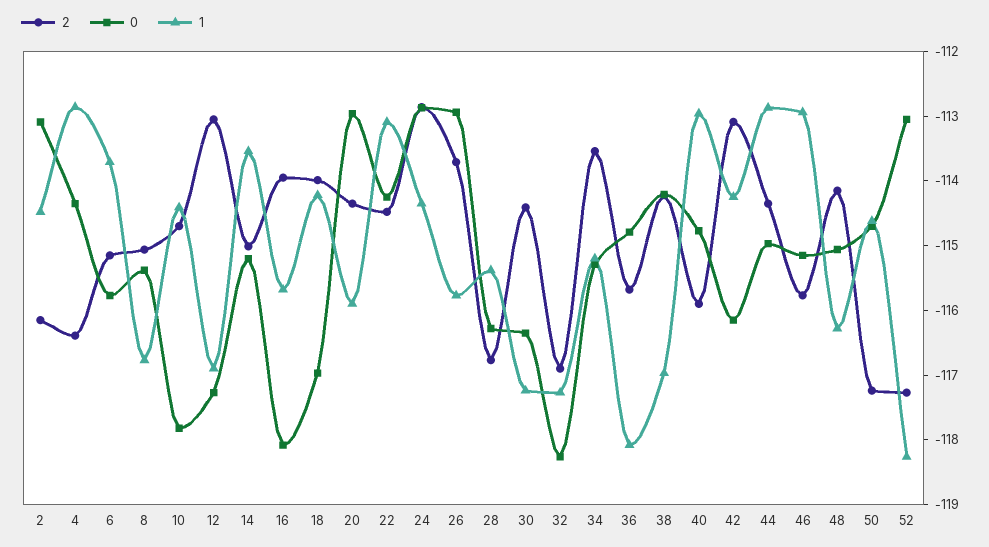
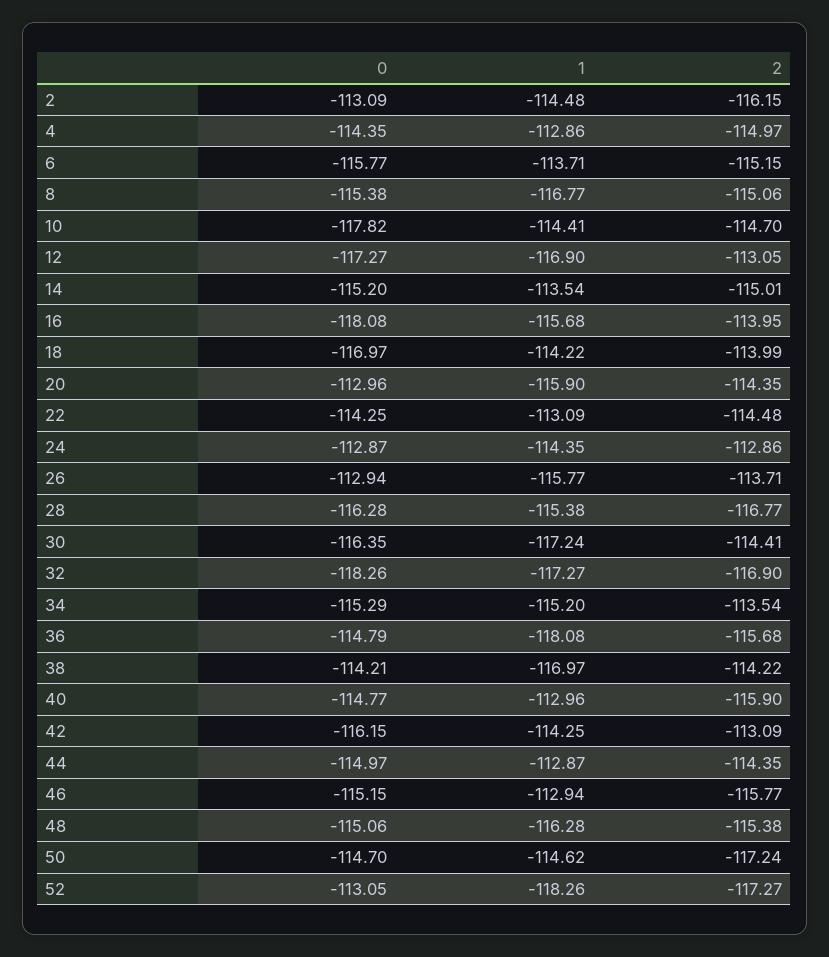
2, 4: -116.4 -> -114.97
2, 48: -114.2 -> -115.38

